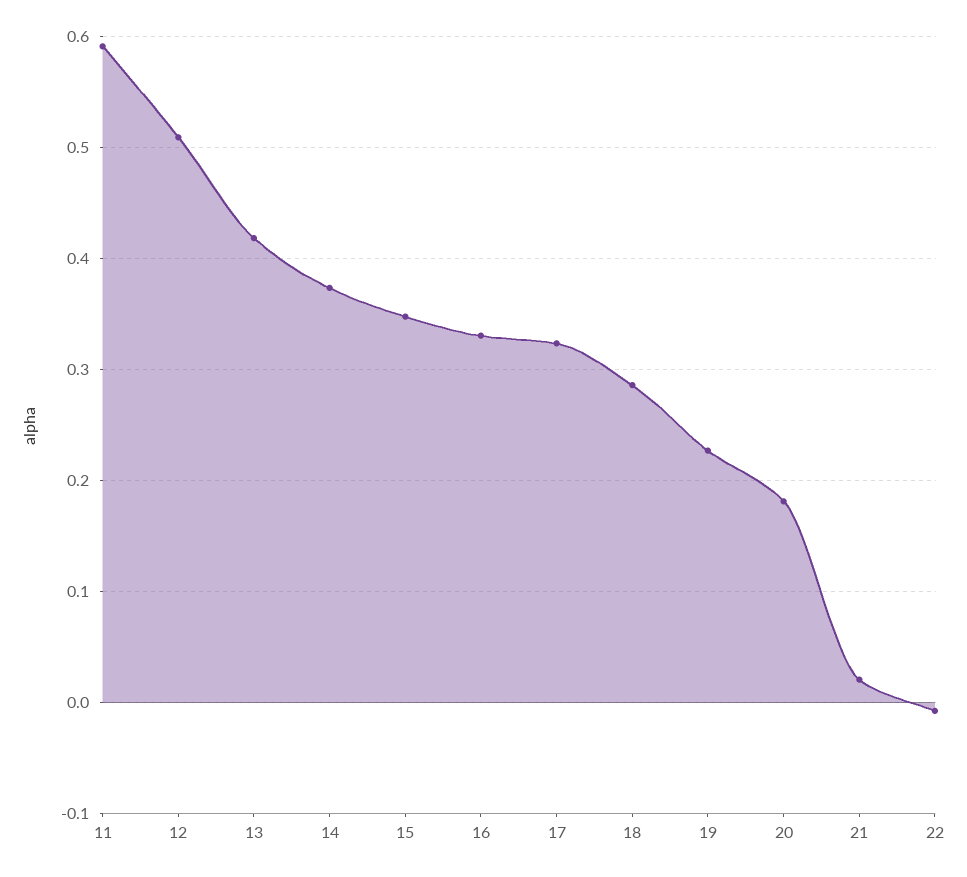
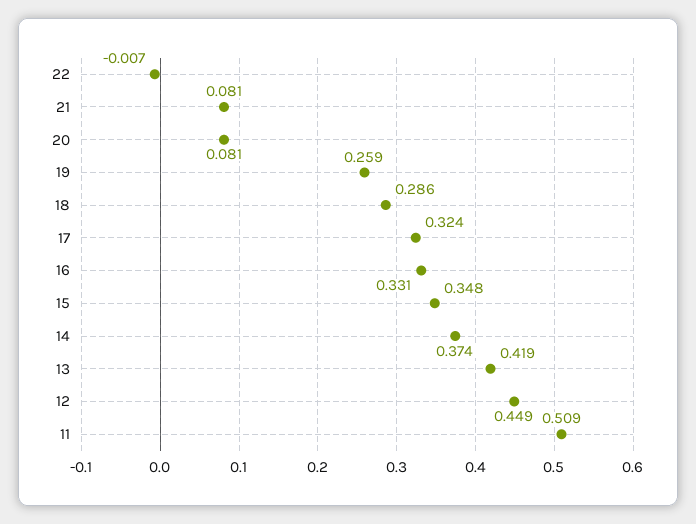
11: 0.59 -> 0.509
12: 0.51 -> 0.449
19: 0.23 -> 0.259
20: 0.18 -> 0.081
21: 0.02 -> 0.081

